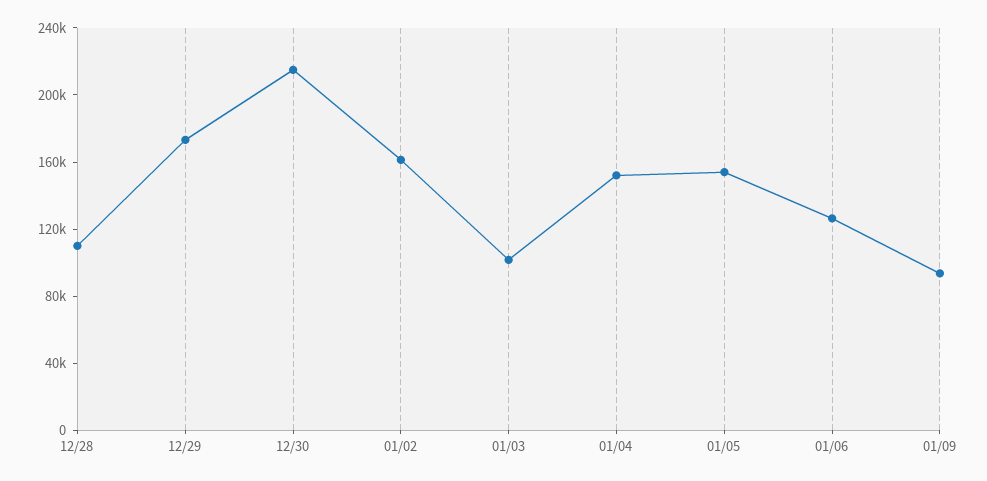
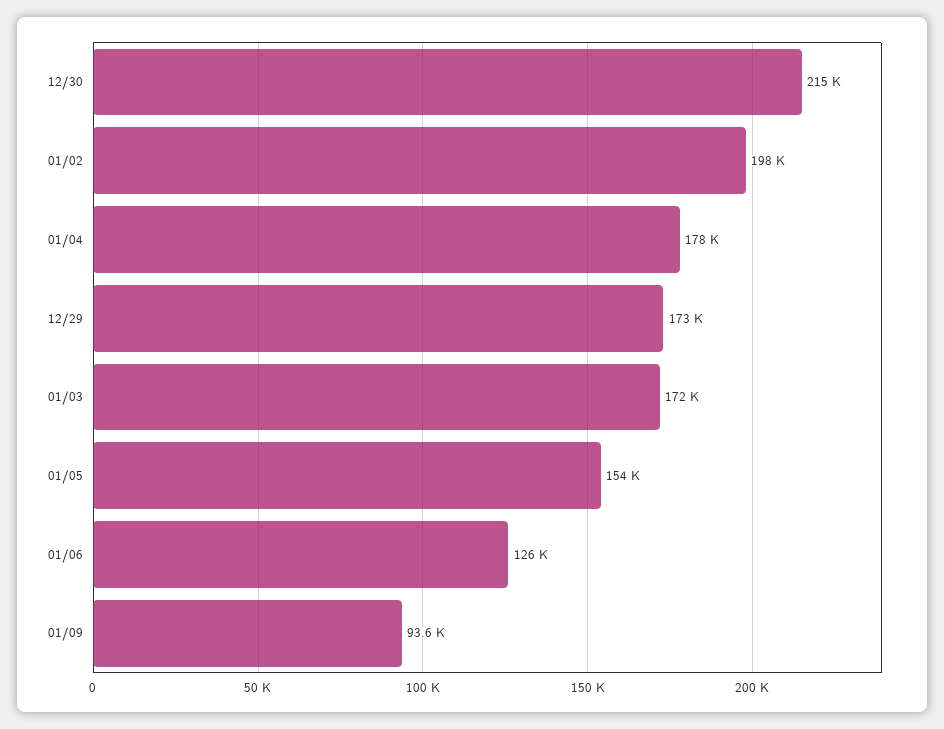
12/28: 110000 -> none
01/02: 160000 -> 198000
01/03: 100000 -> 172000
01/04: 150000 -> 178000

